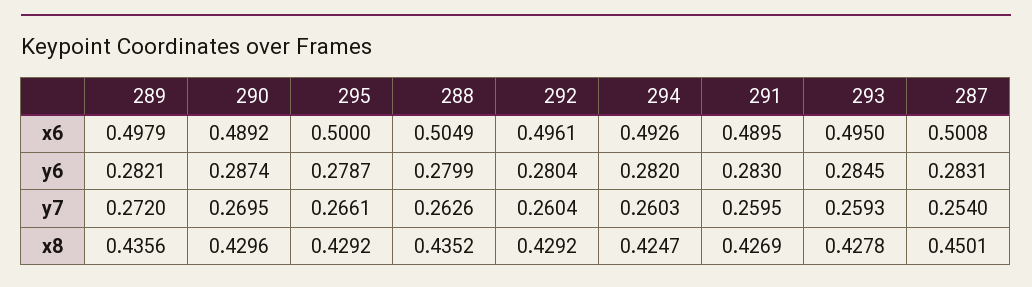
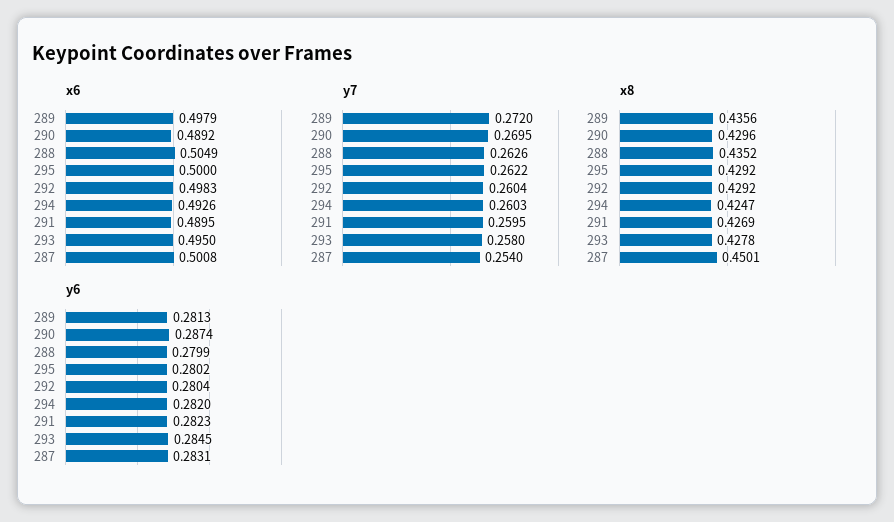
x6, 292: 0.4961 -> 0.4983
y6, 289: 0.2821 -> 0.2813
y6, 295: 0.2787 -> 0.2802
y6, 291: 0.283 -> 0.2823
y7, 295: 0.2661 -> 0.2622
y7, 293: 0.2593 -> 0.258

